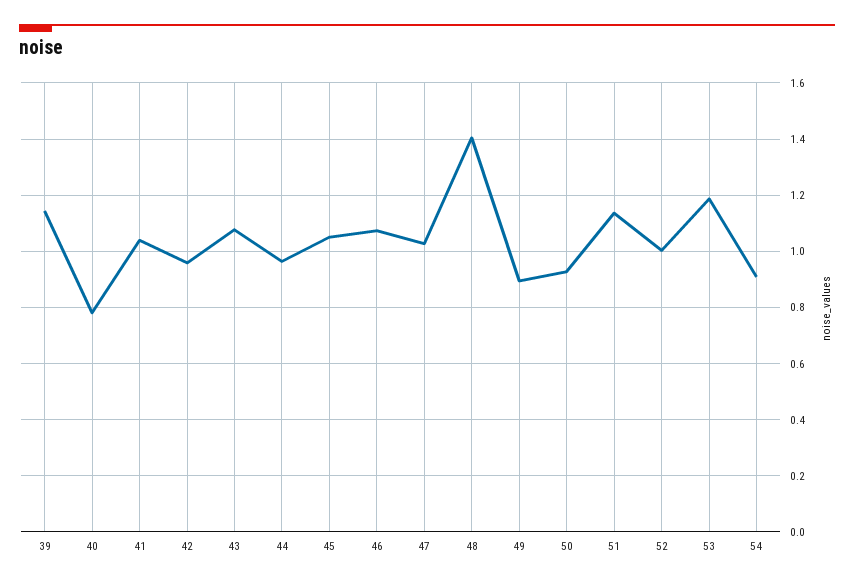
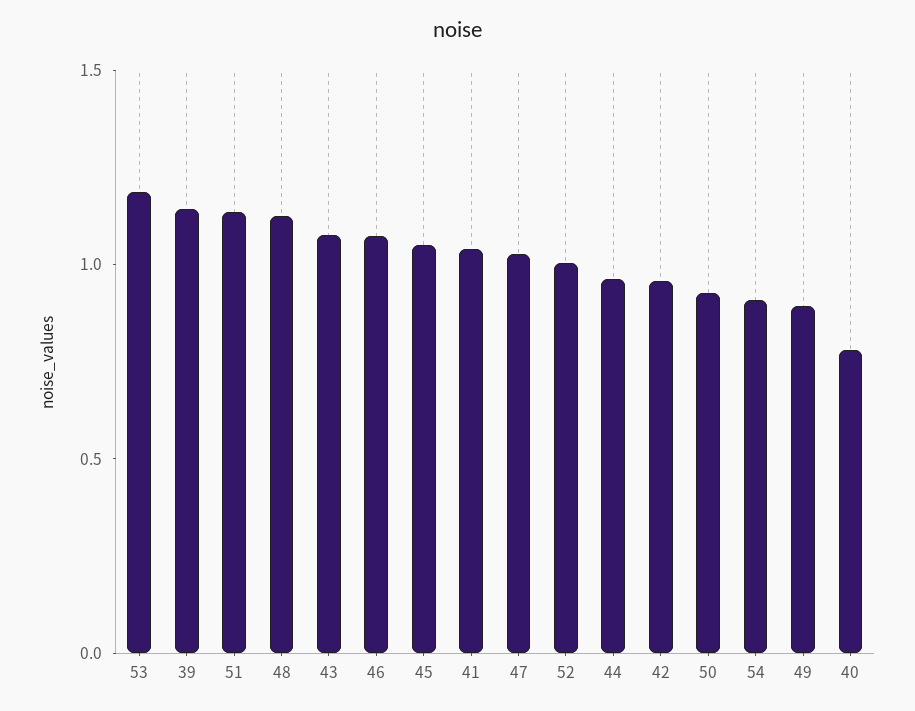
48: 1.4 -> 1.1

